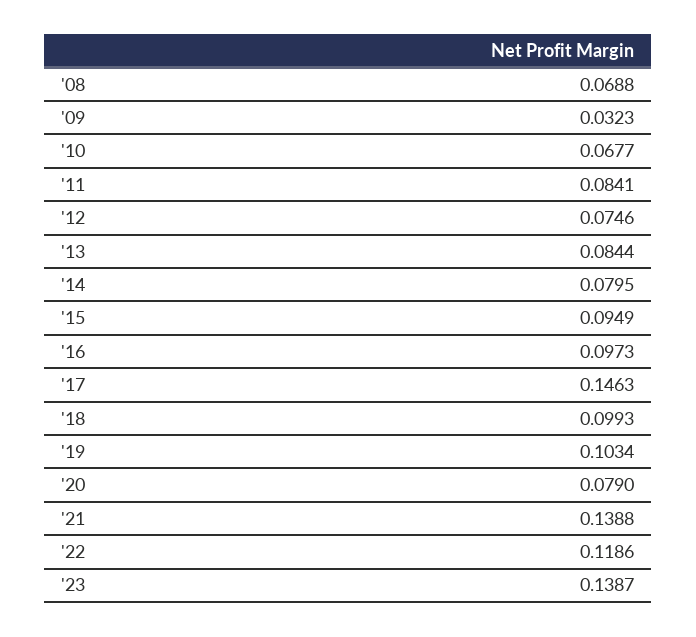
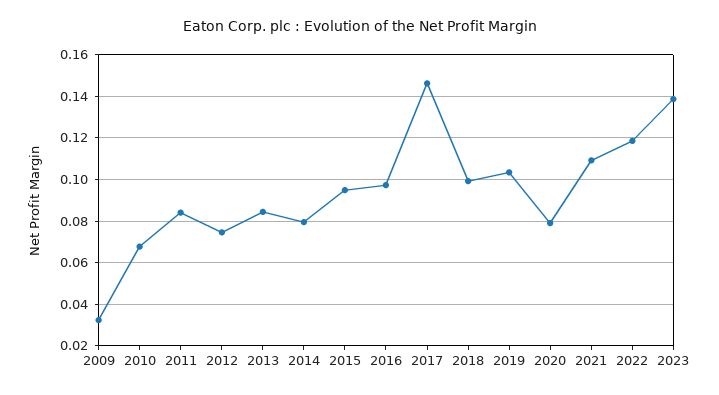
'08: 0.0688 -> none
'21: 0.1388 -> 0.11

